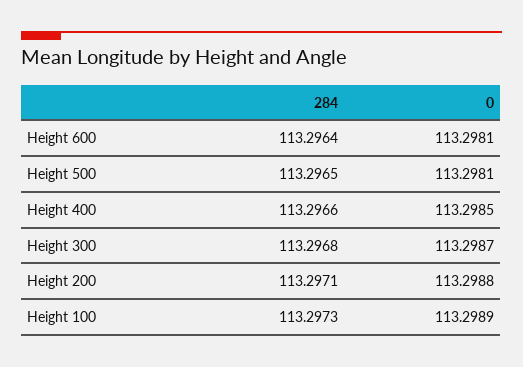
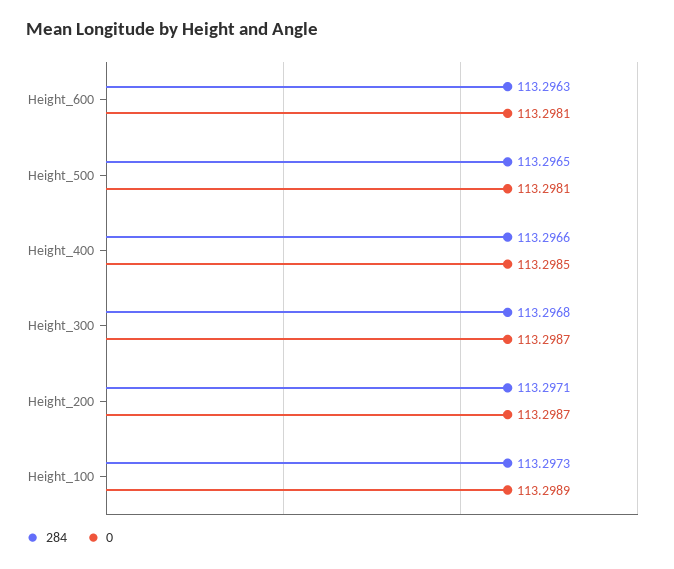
284, Height 600: 113.2964 -> 113.2963
0, Height 200: 113.2988 -> 113.2987

